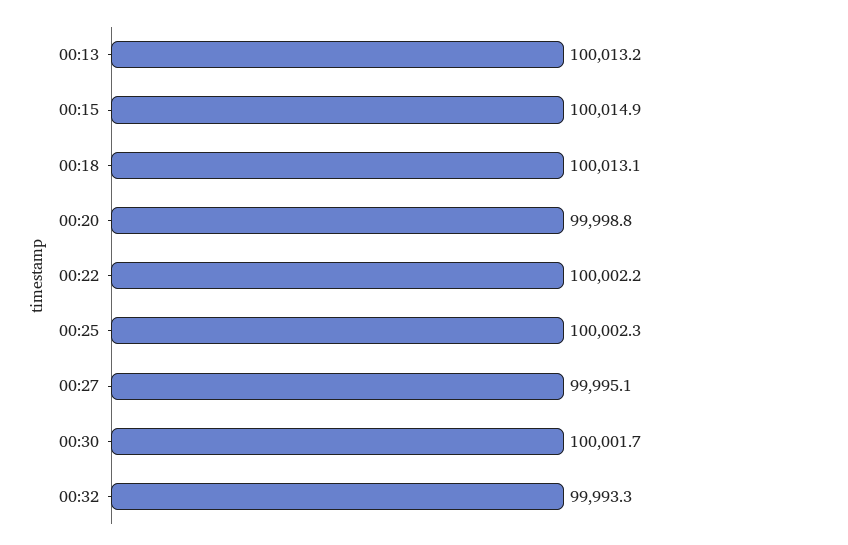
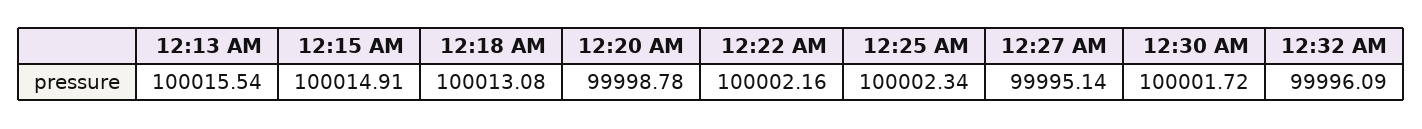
00:13: 100013.2 -> 100015.54
00:32: 99993.3 -> 99996.09

